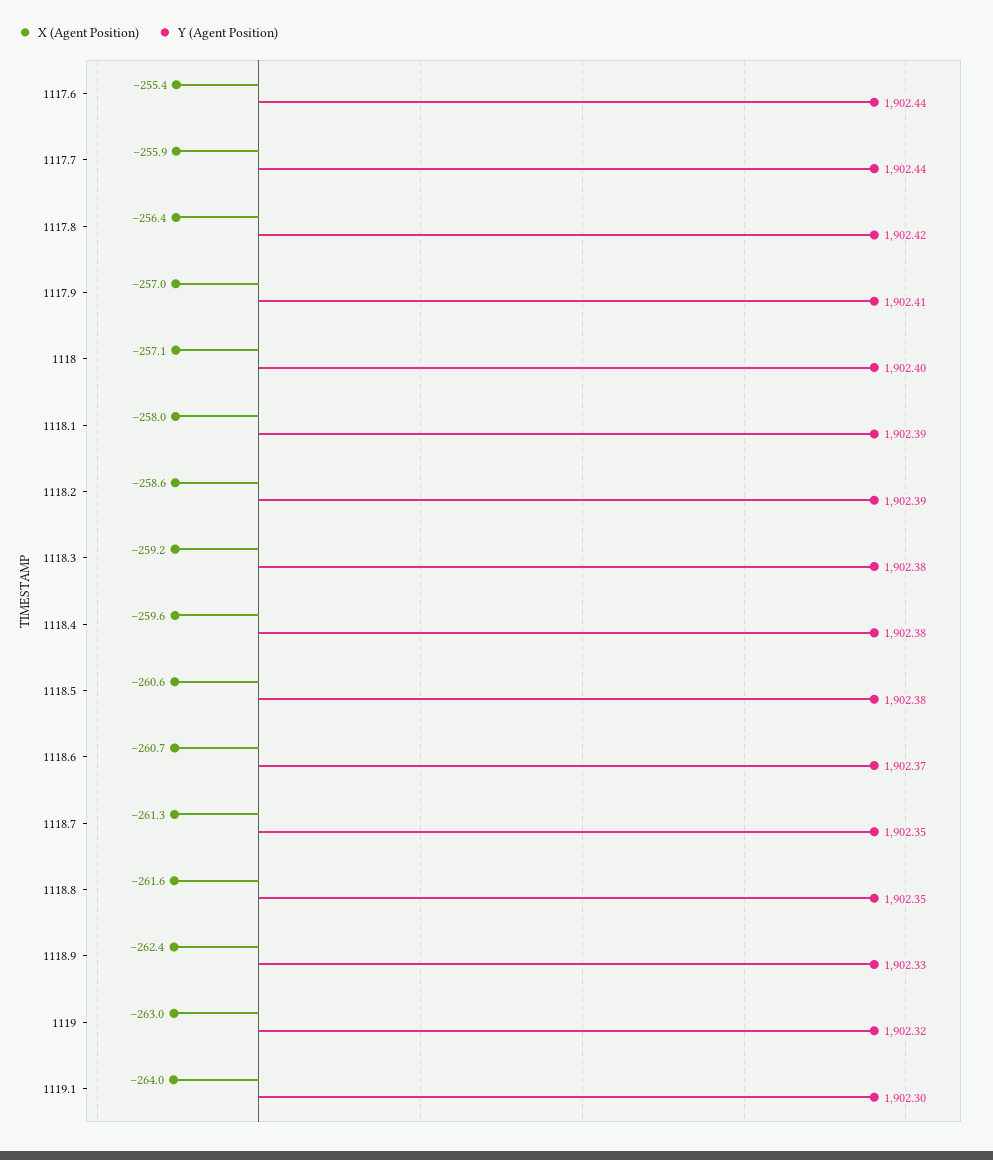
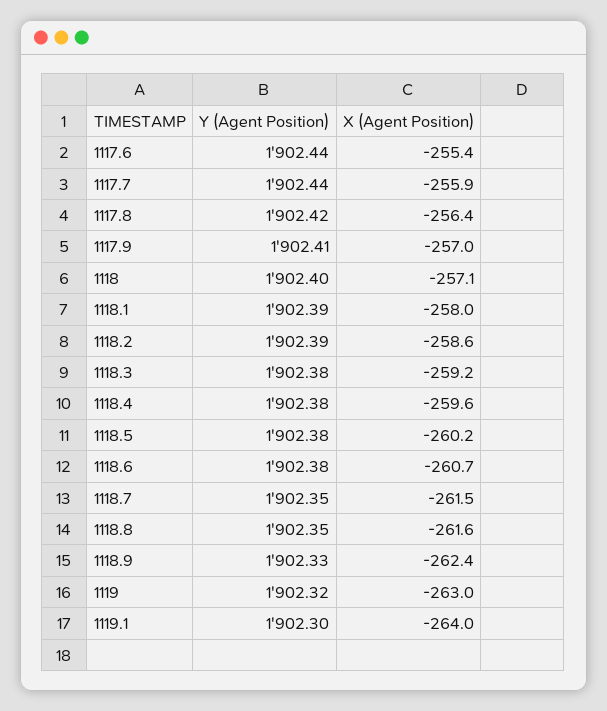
X (Agent Position), 1118.5: -260.6 -> -260.2
Y (Agent Position), 1118.6: 1902.37 -> 1902.38
X (Agent Position), 1118.7: -261.3 -> -261.5

